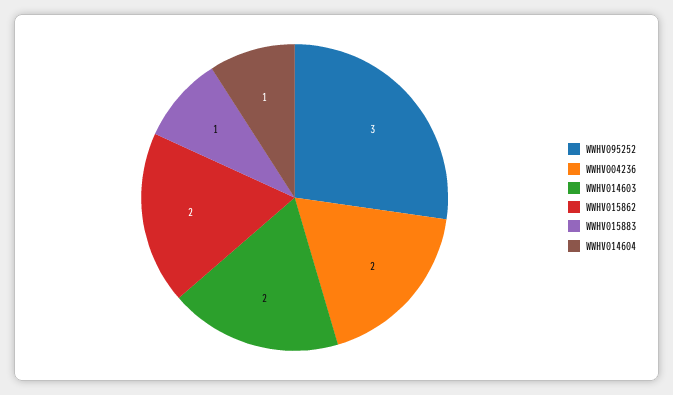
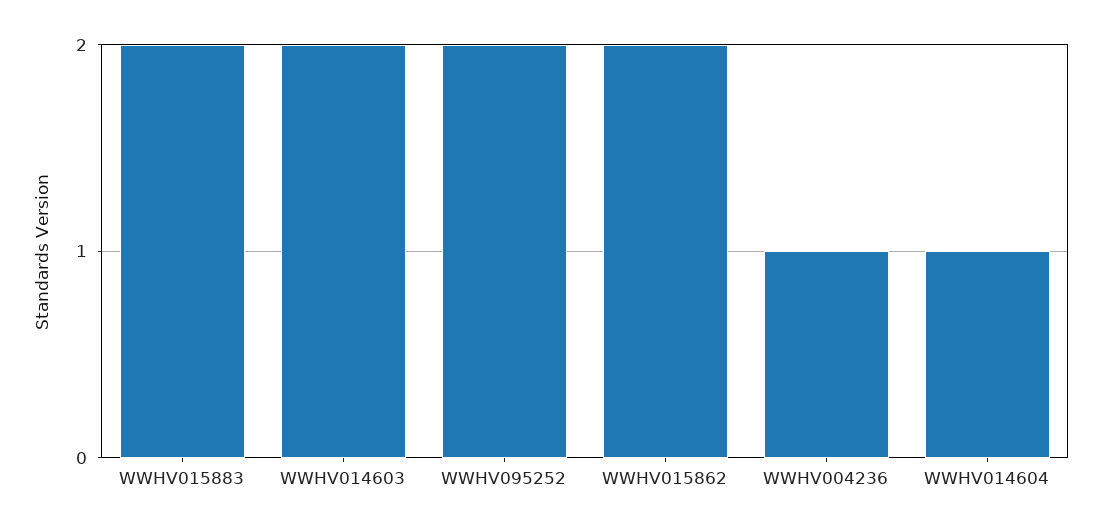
WWHV095252: 3 -> 2
WWHV004236: 2 -> 1
WWHV015883: 1 -> 2

